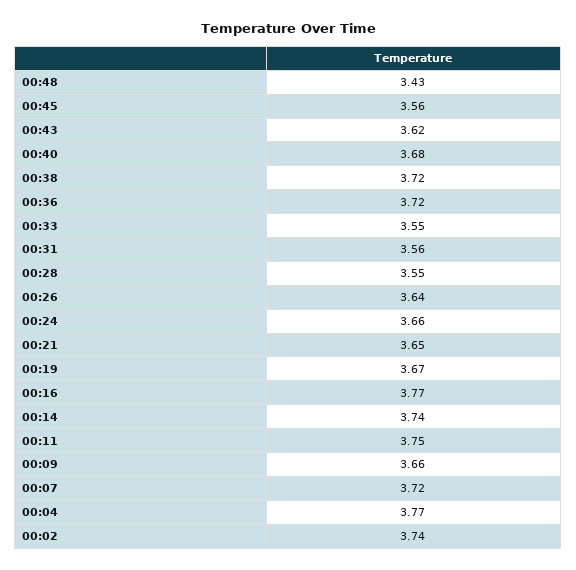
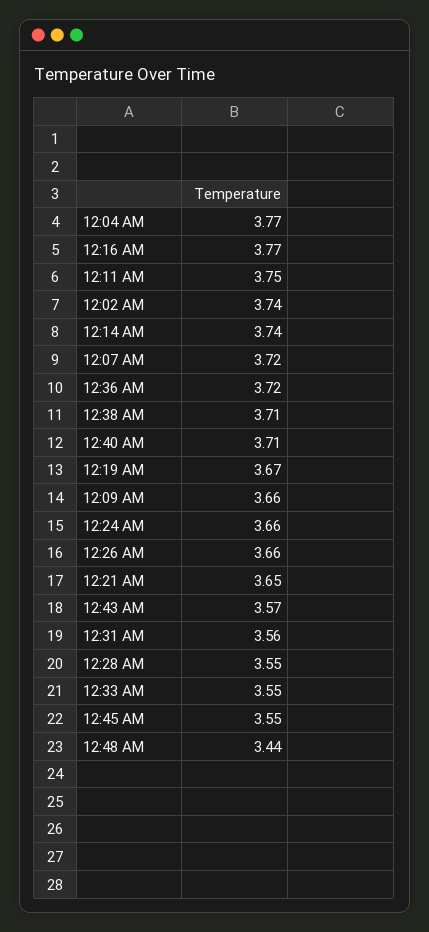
00:48: 3.43 -> 3.44
00:45: 3.56 -> 3.55
00:43: 3.62 -> 3.57
00:40: 3.68 -> 3.71
00:38: 3.72 -> 3.71
00:26: 3.64 -> 3.66

